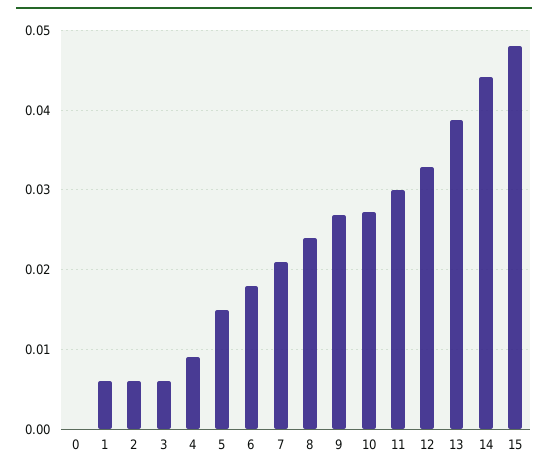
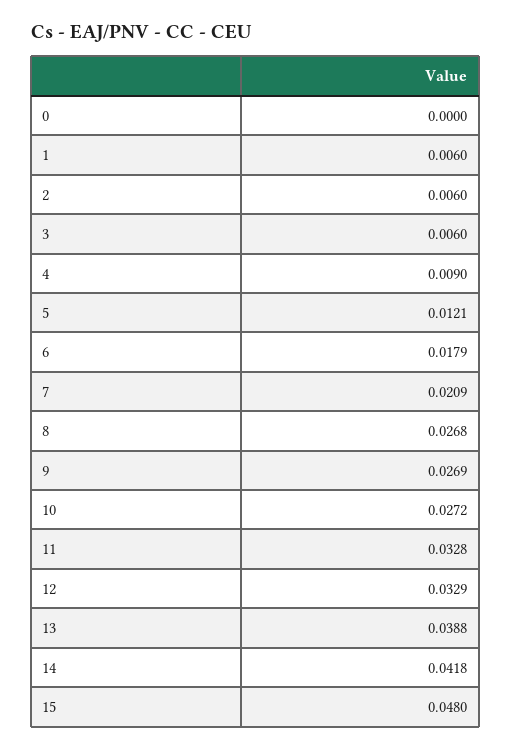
5: 0.015 -> 0.0121
8: 0.024 -> 0.0268
11: 0.03 -> 0.0328
14: 0.044 -> 0.0418

